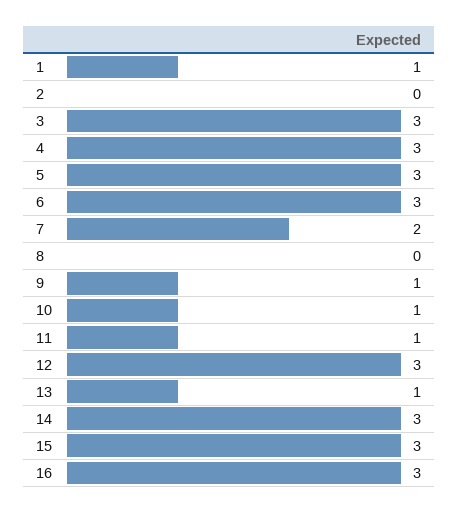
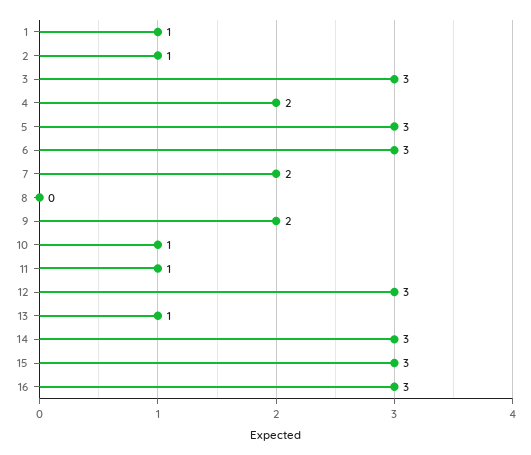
2: 0 -> 1
4: 3 -> 2
9: 1 -> 2

